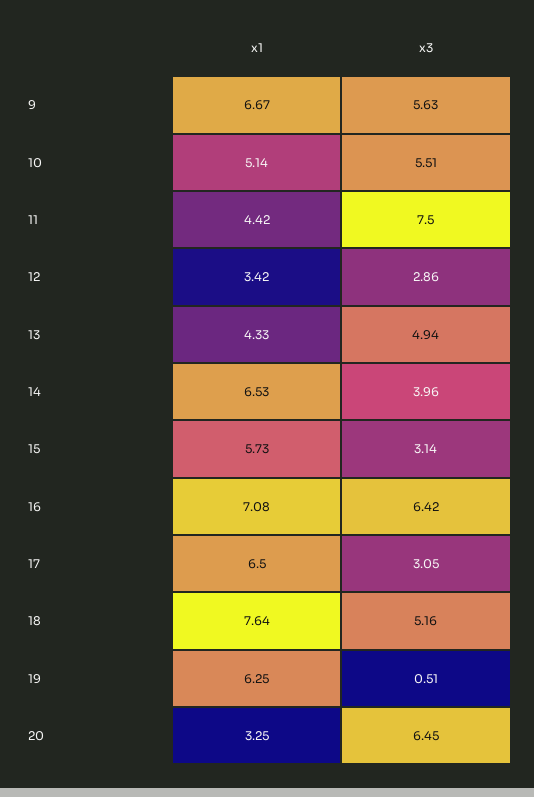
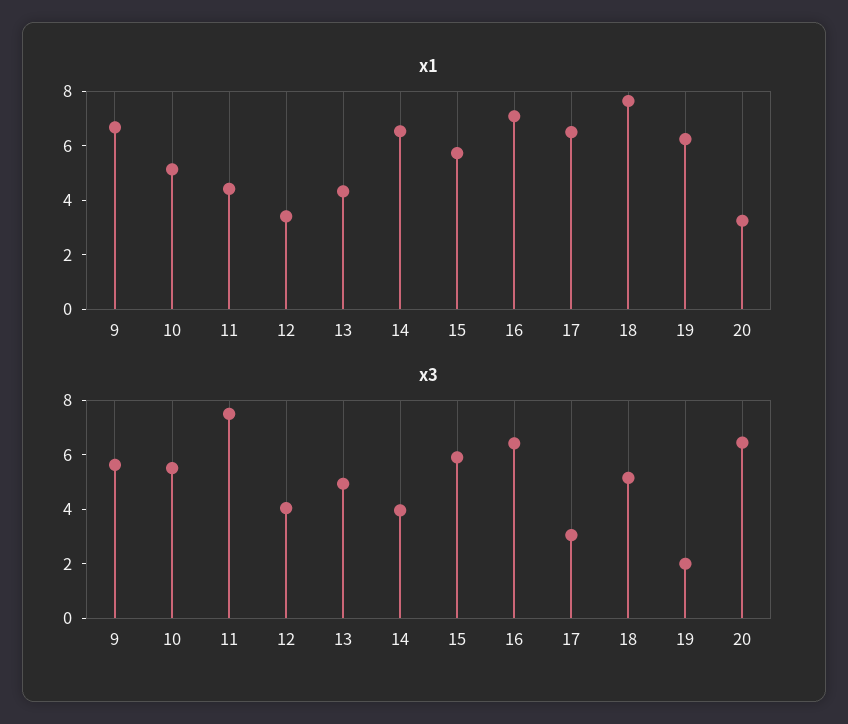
x3, 12: 2.86 -> 4
x3, 15: 3.14 -> 6
x3, 19: 0.51 -> 2

